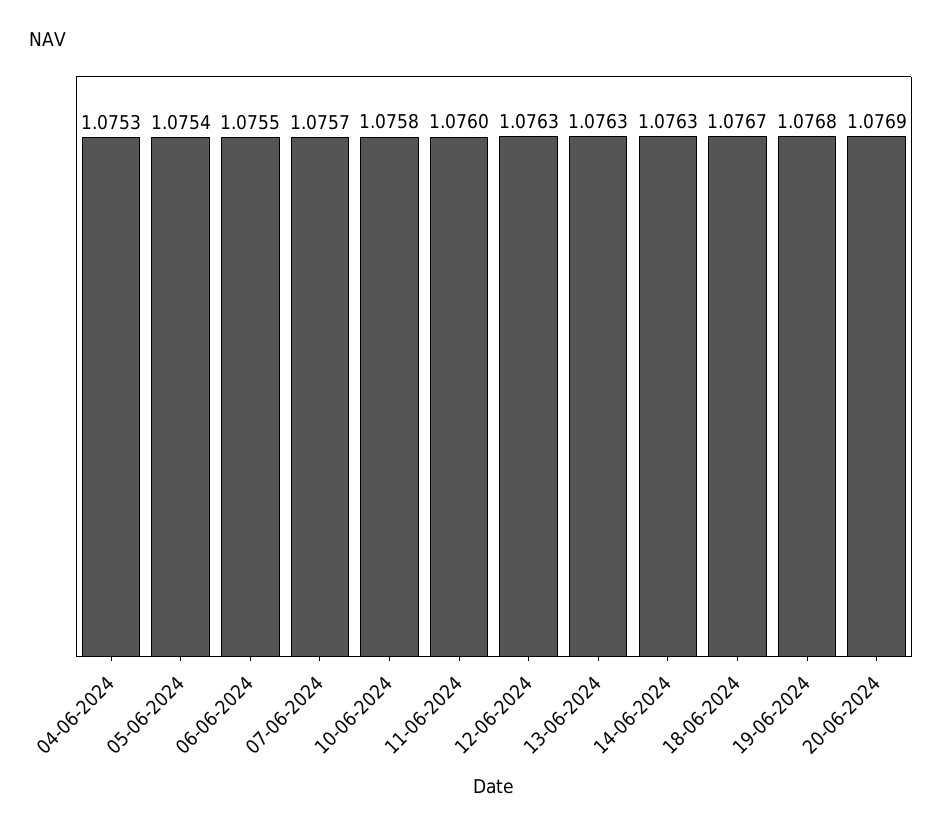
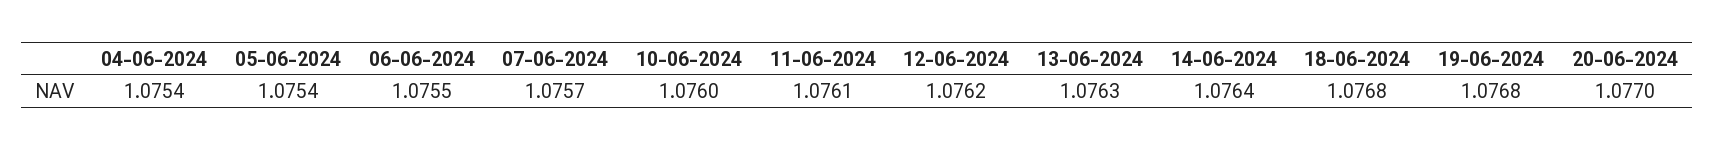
04-06-2024: 1.0753 -> 1.0754
10-06-2024: 1.0758 -> 1.076
11-06-2024: 1.076 -> 1.0761
12-06-2024: 1.0763 -> 1.0762
14-06-2024: 1.0763 -> 1.0764
18-06-2024: 1.0767 -> 1.0768
20-06-2024: 1.0769 -> 1.077

